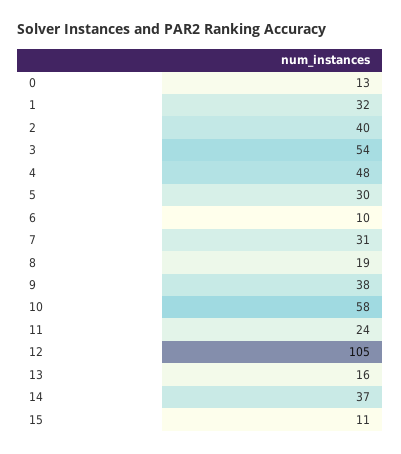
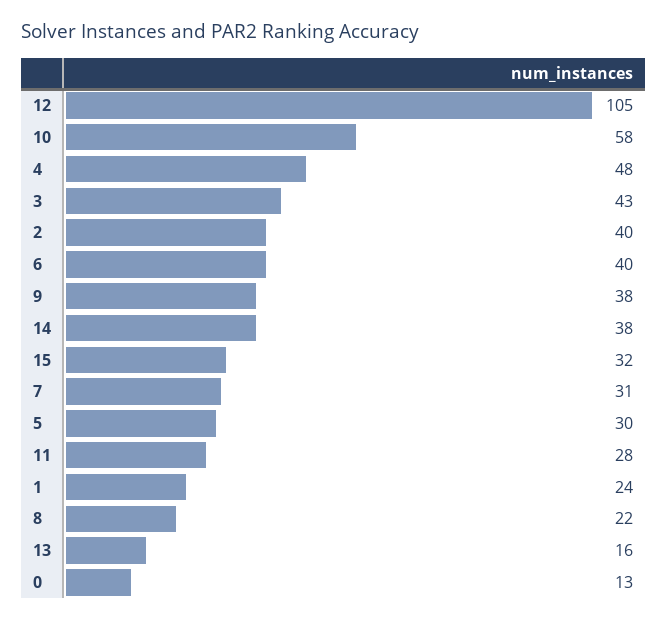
1: 32 -> 24
3: 54 -> 43
6: 10 -> 40
8: 19 -> 22
11: 24 -> 28
14: 37 -> 38
15: 11 -> 32

